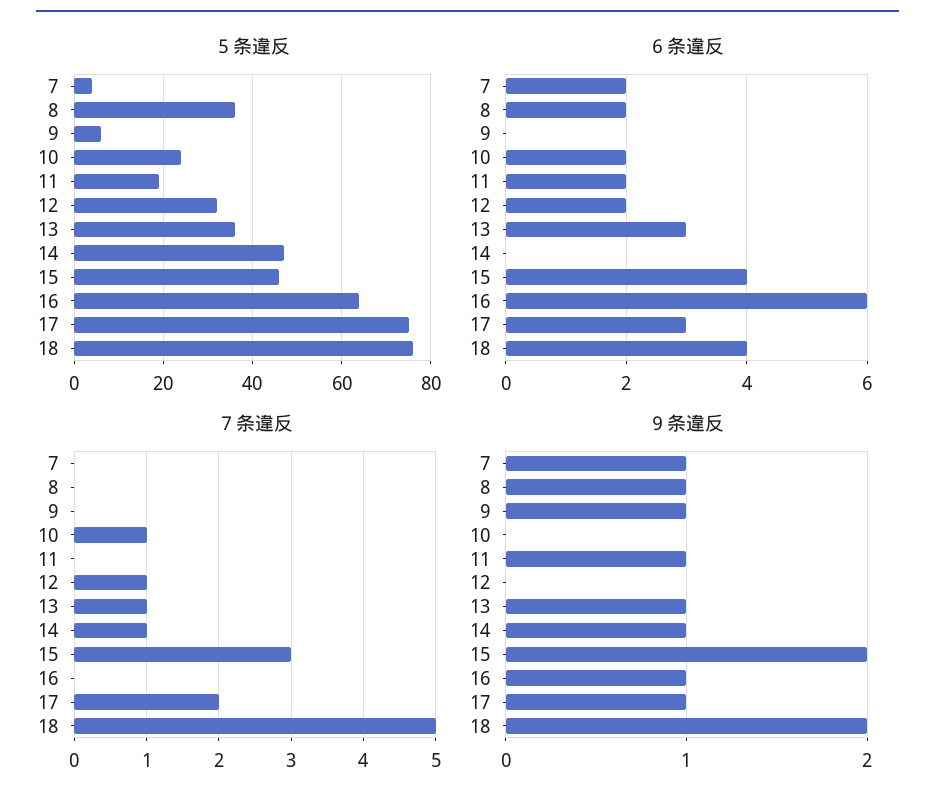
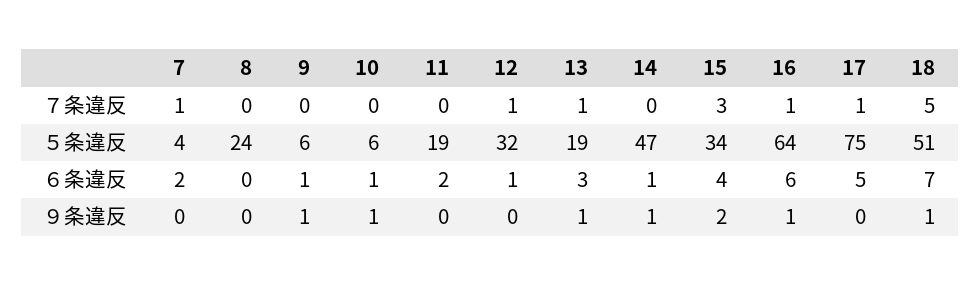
５条違反, 8: 35 -> 24
５条違反, 10: 25 -> 6
５条違反, 13: 35 -> 19
５条違反, 15: 45 -> 34
５条違反, 18: 75 -> 51
６条違反, 8: 2 -> 0
６条違反, 9: 0 -> 1
６条違反, 10: 2 -> 1
６条違反, 12: 2 -> 1
６条違反, 14: 0 -> 1
６条違反, 17: 3 -> 5
６条違反, 18: 4 -> 7
７条違反, 7: 0 -> 1
７条違反, 10: 1 -> 0
７条違反, 14: 1 -> 0
７条違反, 16: 0 -> 1
７条違反, 17: 2 -> 1
９条違反, 7: 1 -> 0
９条違反, 8: 1 -> 0
９条違反, 10: 0 -> 1
９条違反, 11: 1 -> 0
９条違反, 17: 1 -> 0
９条違反, 18: 2 -> 1

